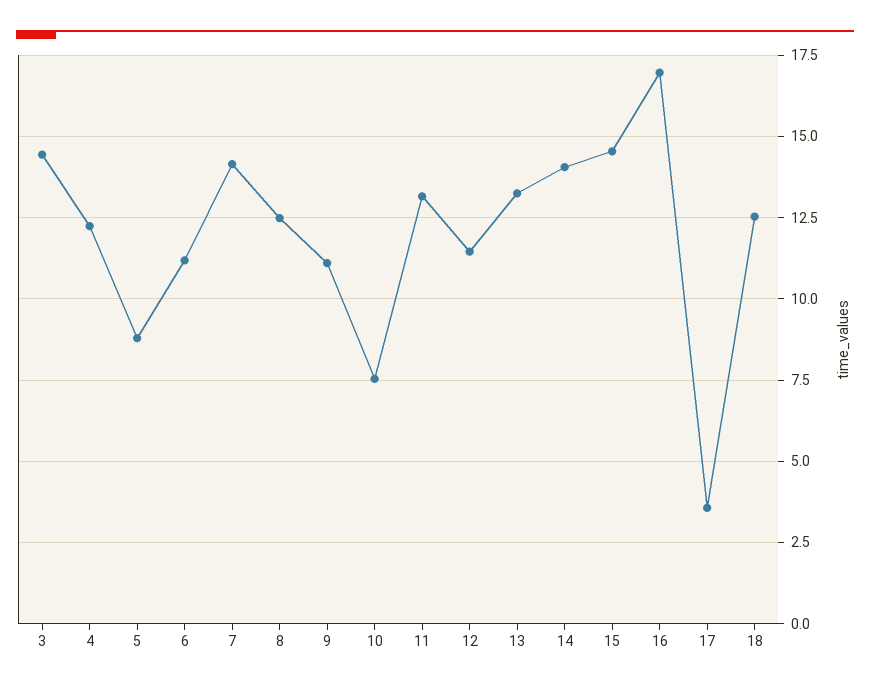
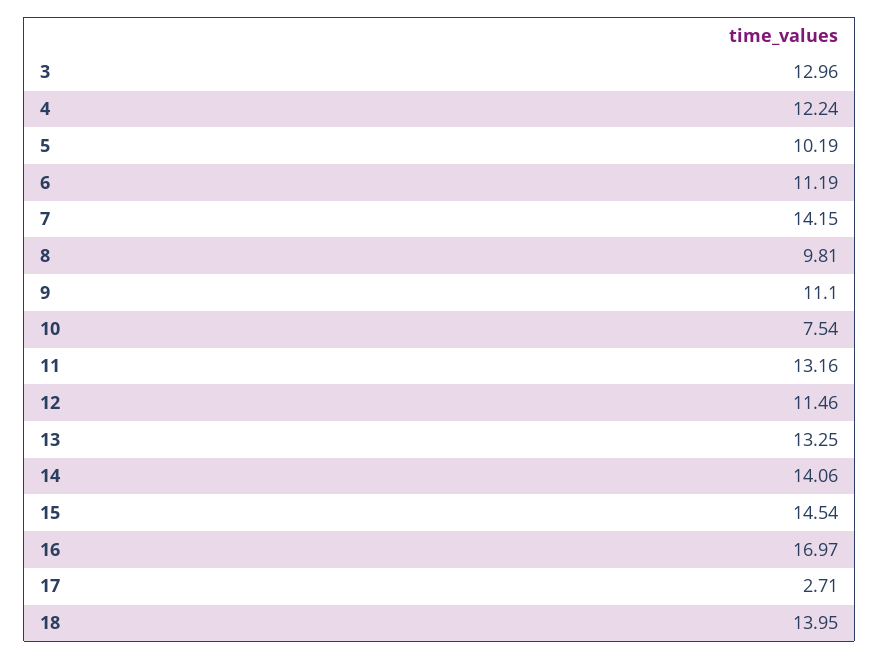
3: 14.5 -> 12.96
5: 8.75 -> 10.19
8: 12.5 -> 9.81
17: 3.5 -> 2.71
18: 12.5 -> 13.95

